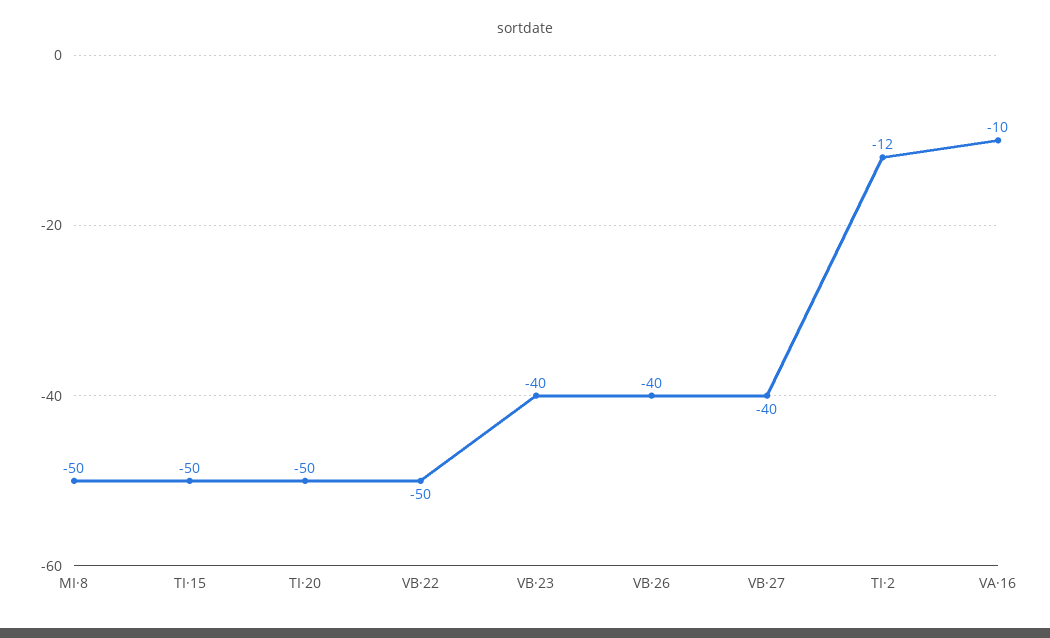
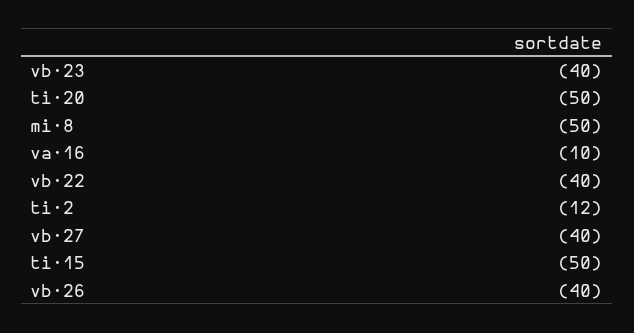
VB·22: -50 -> -40

